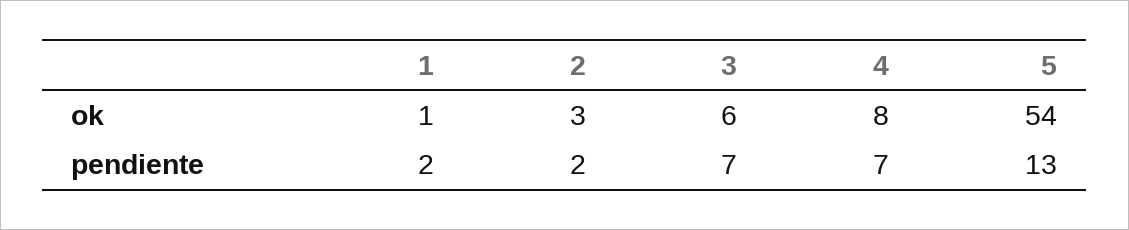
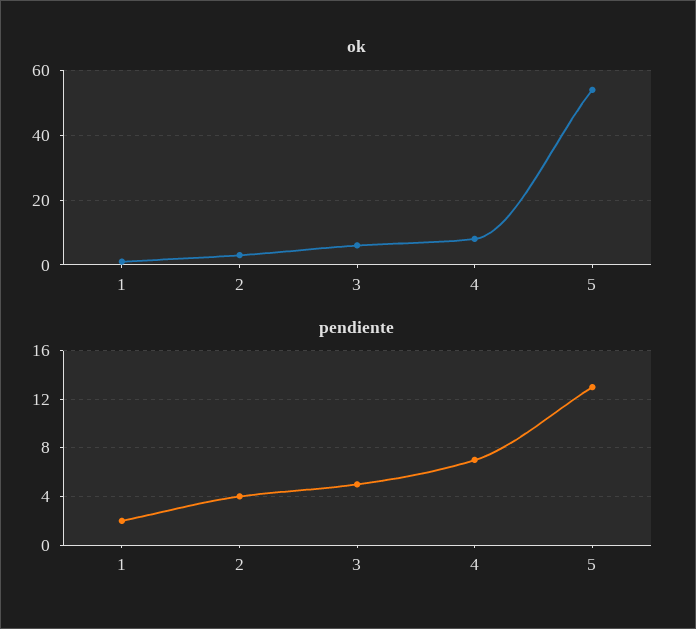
pendiente, 2: 2 -> 4
pendiente, 3: 7 -> 5

